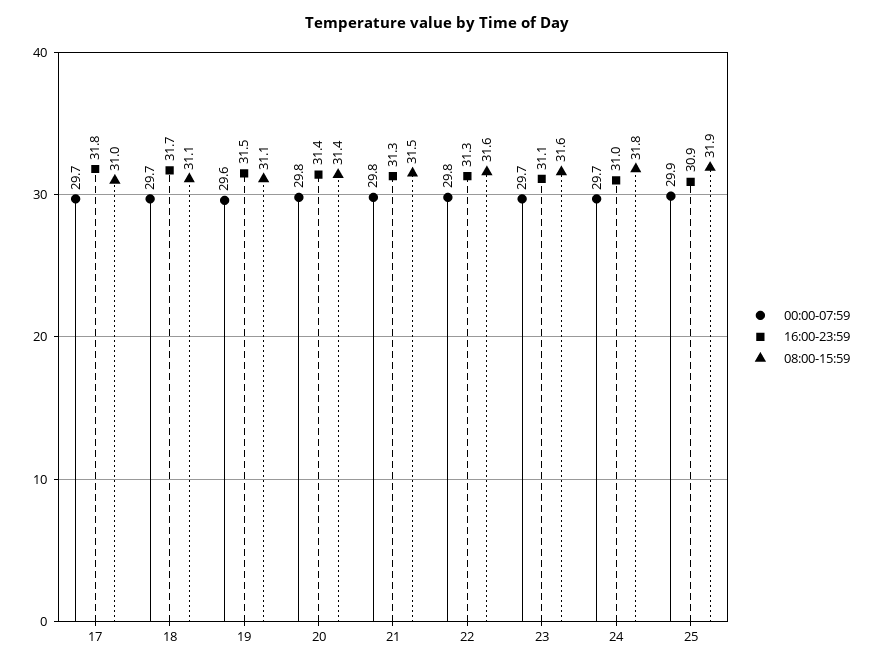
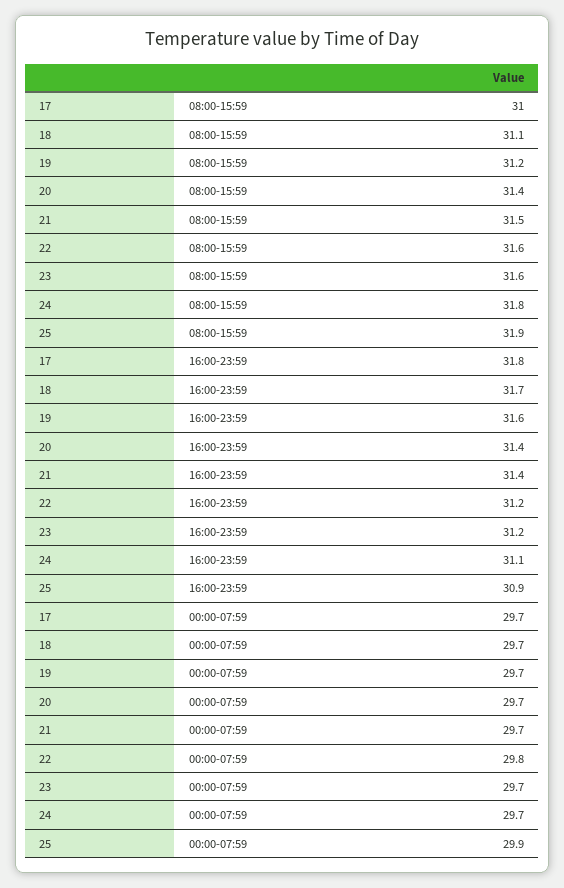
00:00-07:59, 19: 29.6 -> 29.7
16:00-23:59, 19: 31.5 -> 31.6
08:00-15:59, 19: 31.1 -> 31.2
00:00-07:59, 20: 29.8 -> 29.7
00:00-07:59, 21: 29.8 -> 29.7
16:00-23:59, 21: 31.3 -> 31.4
16:00-23:59, 22: 31.3 -> 31.2
16:00-23:59, 23: 31.1 -> 31.2
16:00-23:59, 24: 31 -> 31.1

